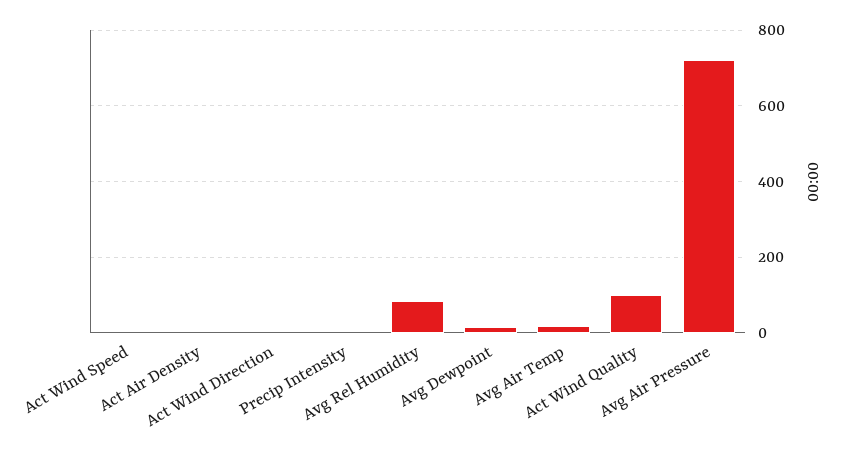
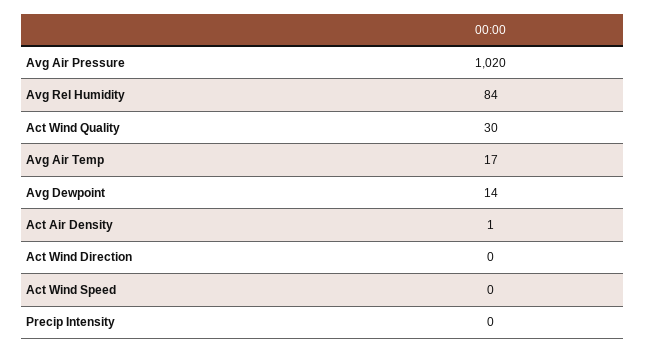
Act Wind Quality: 100 -> 30
Avg Air Pressure: 720 -> 1020

